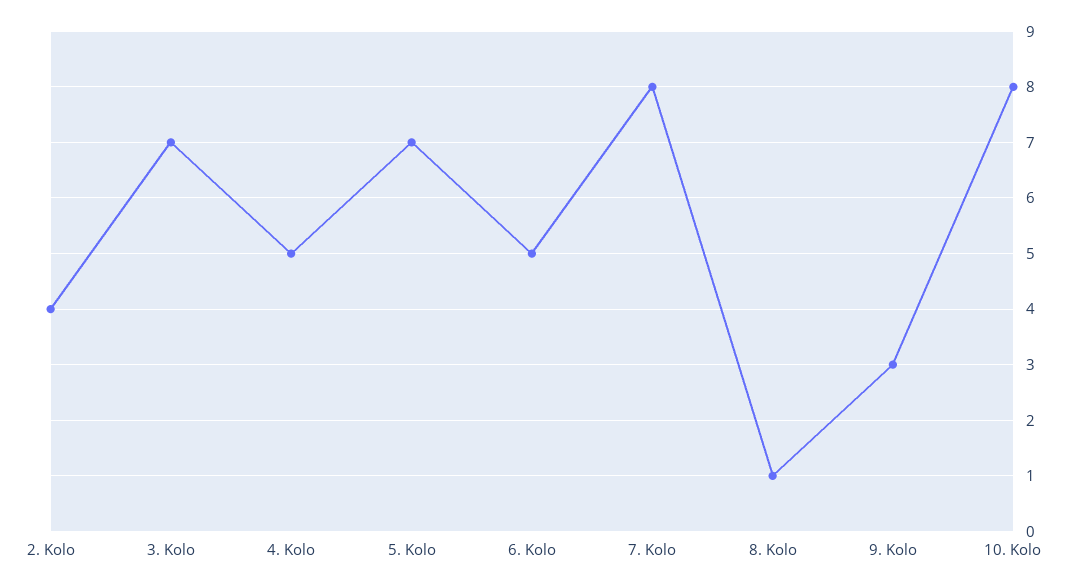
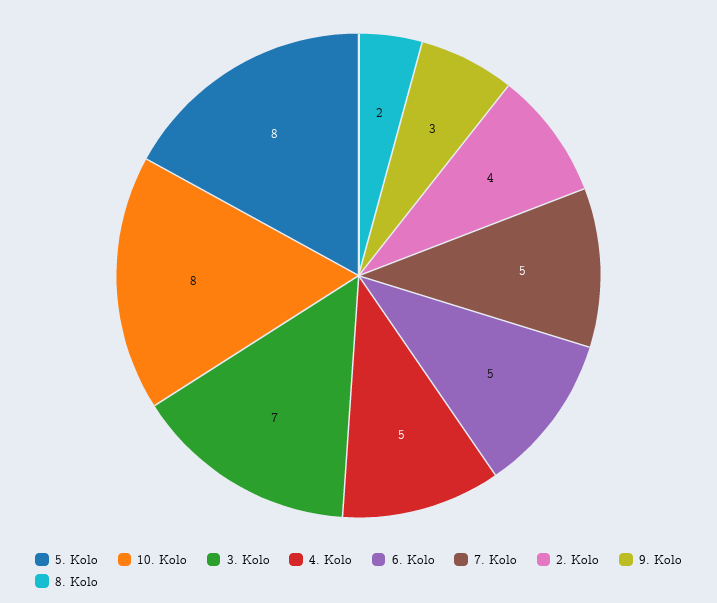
5. Kolo: 7 -> 8
7. Kolo: 8 -> 5
8. Kolo: 1 -> 2

